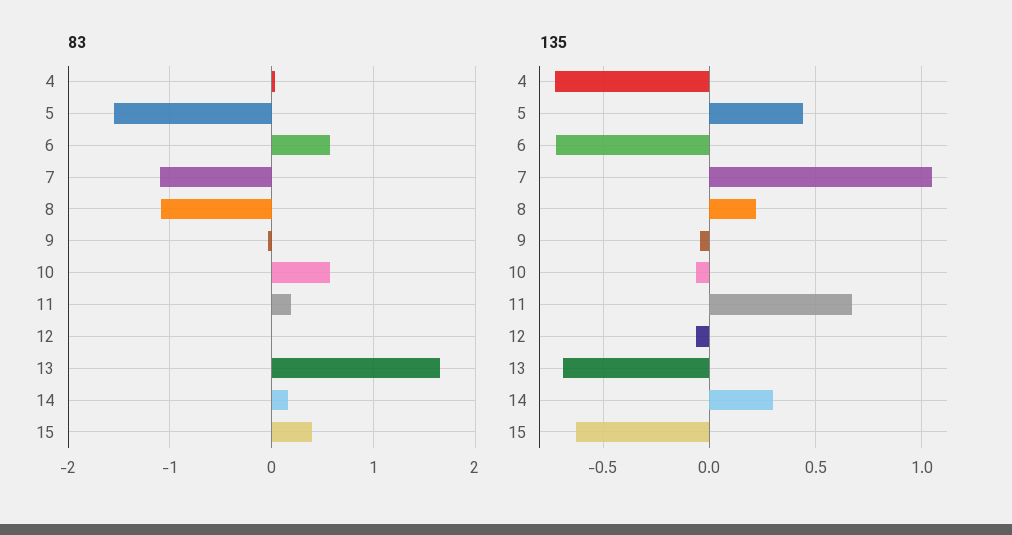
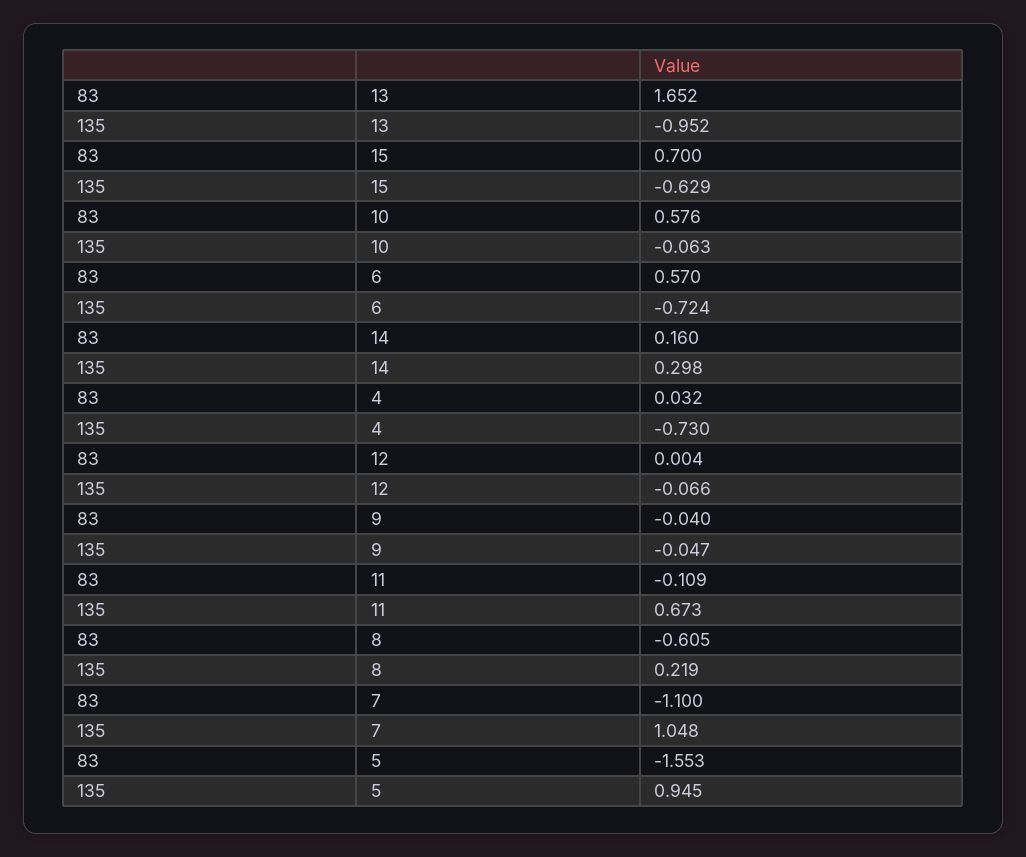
83, 8: -1.1 -> -0.605
83, 11: 0.2 -> -0.109
83, 15: 0.4 -> 0.7
135, 5: 0.45 -> 0.945
135, 13: -0.7 -> -0.952

